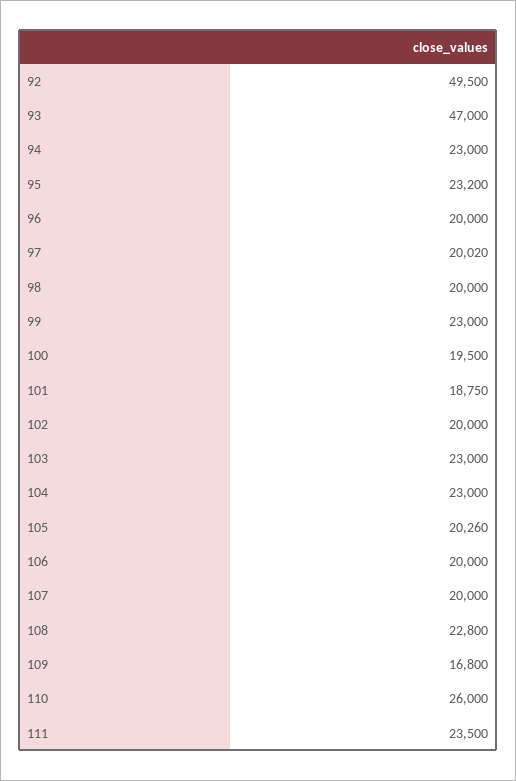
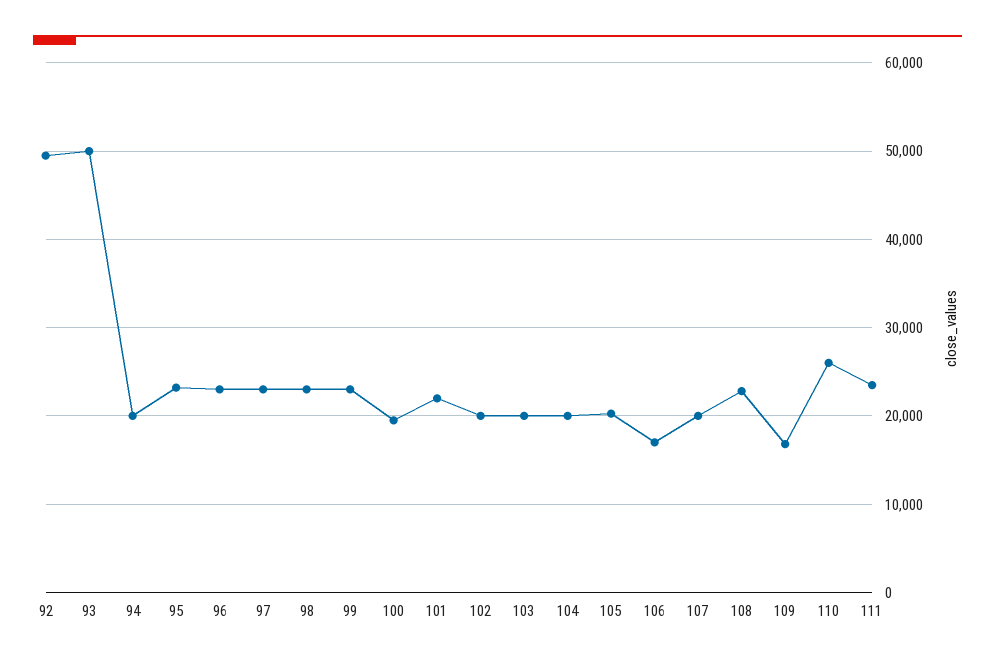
93: 47000 -> 50000
94: 23000 -> 20000
96: 20000 -> 23000
97: 20020 -> 23000
98: 20000 -> 23000
101: 18750 -> 22000
103: 23000 -> 20000
104: 23000 -> 20000
106: 20000 -> 17000

